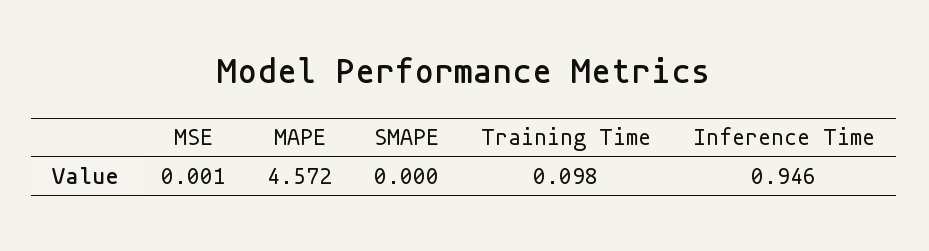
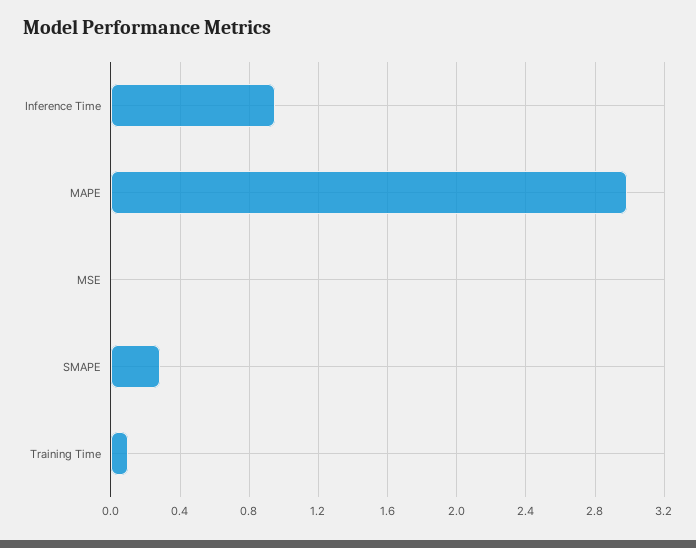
MAPE: 4.572 -> 3
SMAPE: 0 -> 0.3

